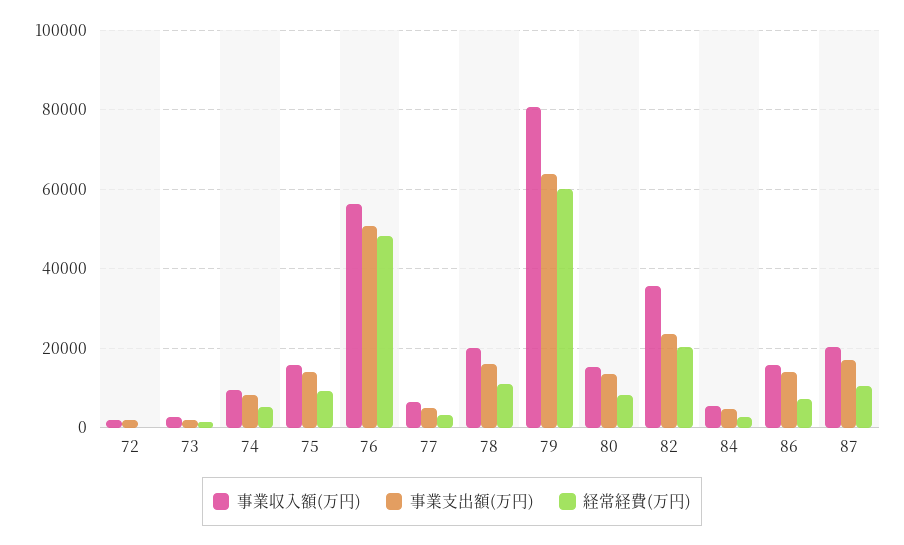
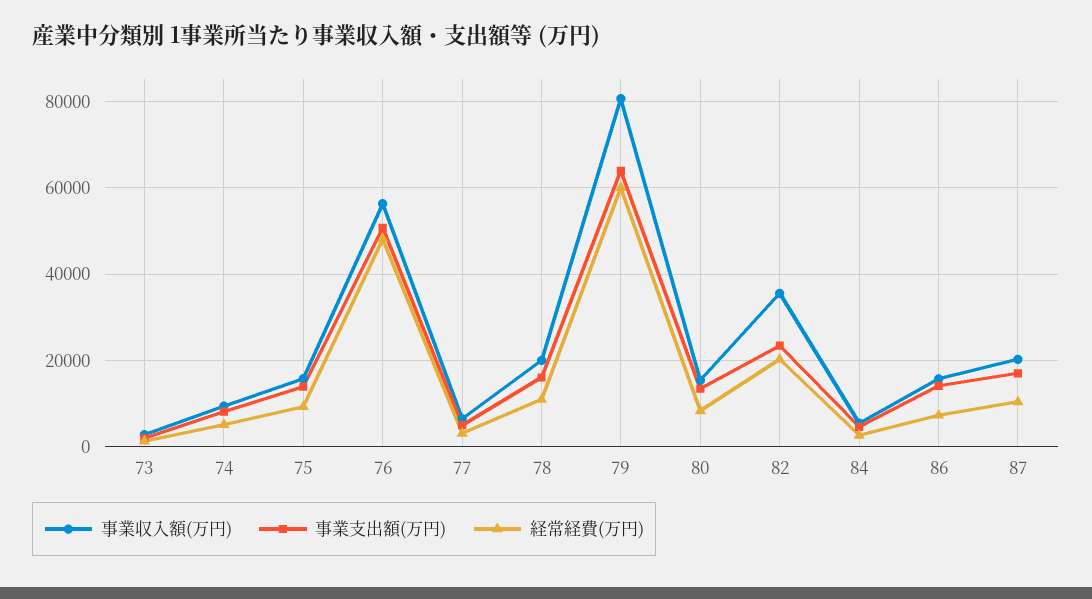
事業収入額(万円), 72: 2000 -> none
事業支出額(万円), 72: 2000 -> none
経常経費(万円), 72: 0 -> none

